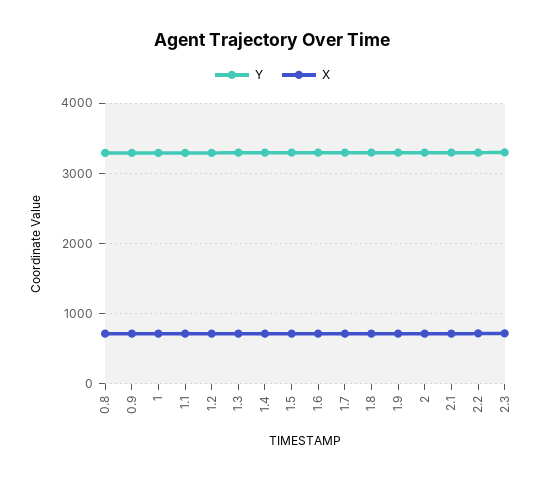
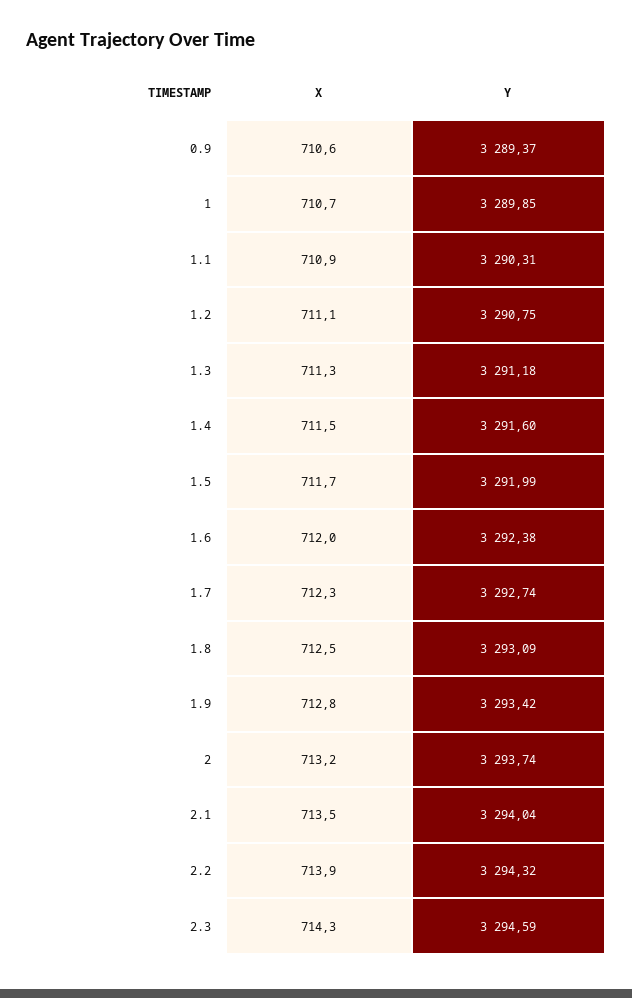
Y, 0.8: 3300 -> none
X, 0.8: 700 -> none

